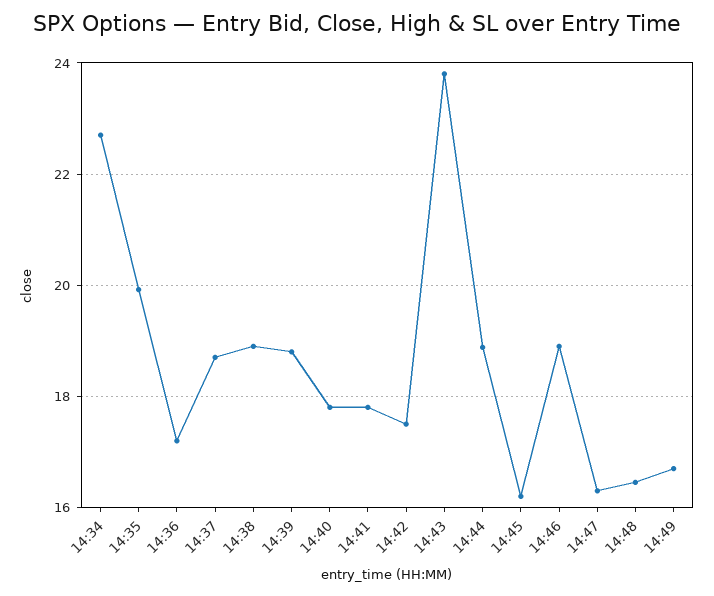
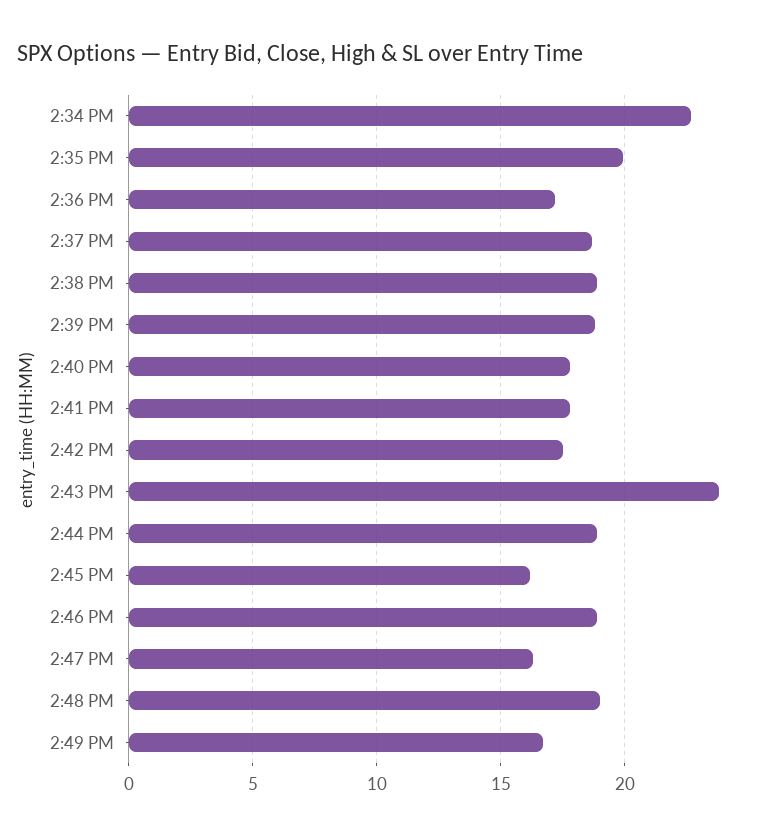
14:48: 16.4 -> 19

